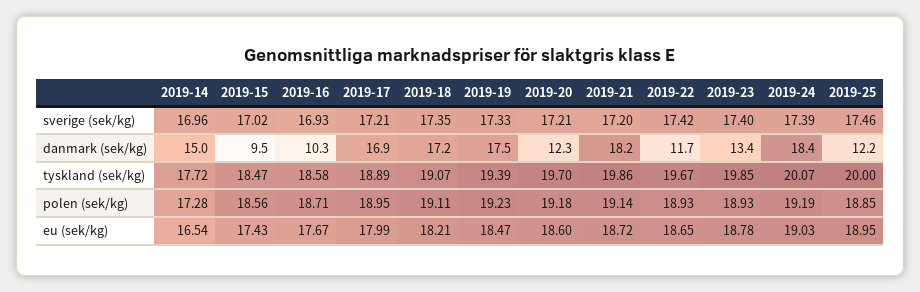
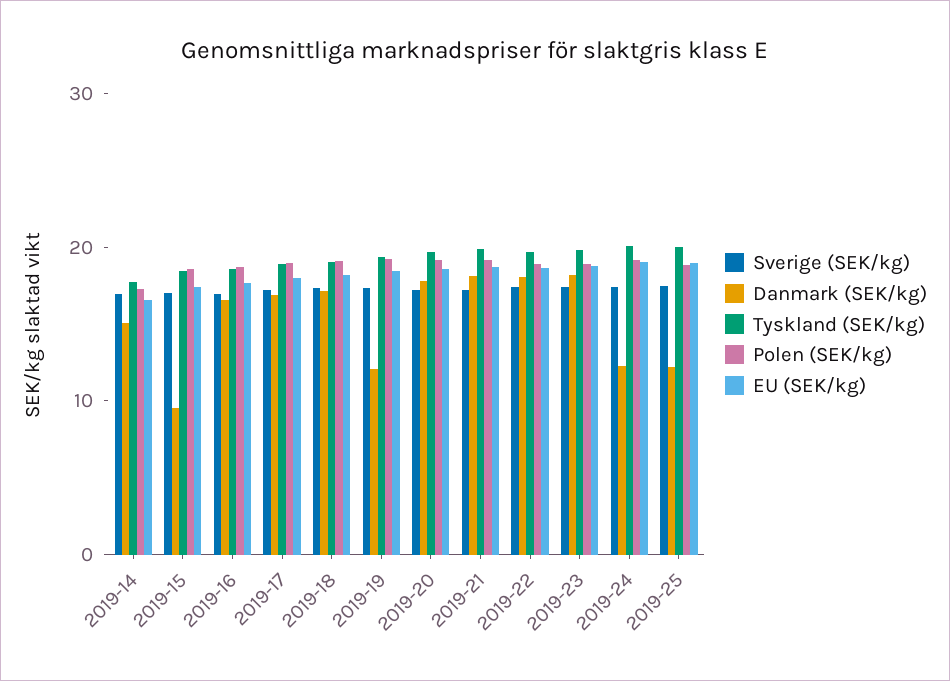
danmark (sek/kg), 2019-16: 10.3 -> 16
danmark (sek/kg), 2019-19: 17.5 -> 12
danmark (sek/kg), 2019-20: 12.3 -> 18
danmark (sek/kg), 2019-22: 11.7 -> 18
danmark (sek/kg), 2019-23: 13.4 -> 18
danmark (sek/kg), 2019-24: 18.4 -> 12

